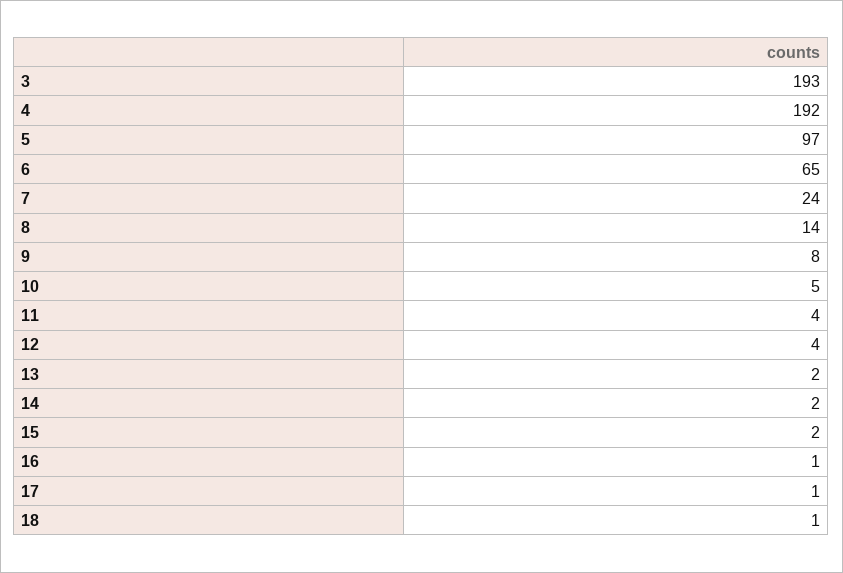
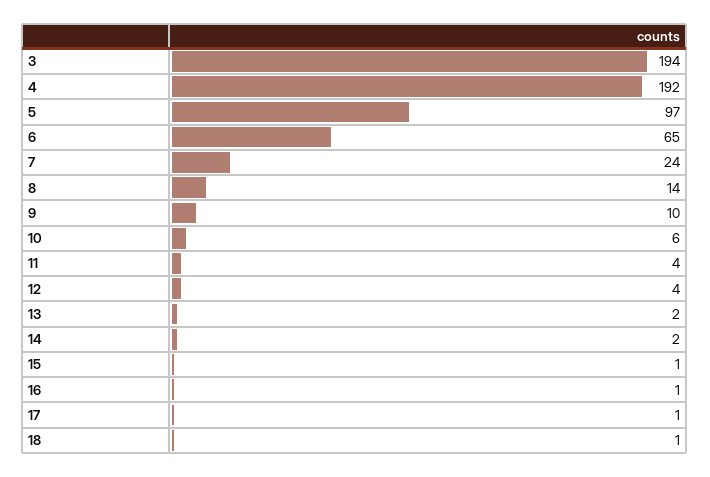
3: 193 -> 194
9: 8 -> 10
10: 5 -> 6
15: 2 -> 1

